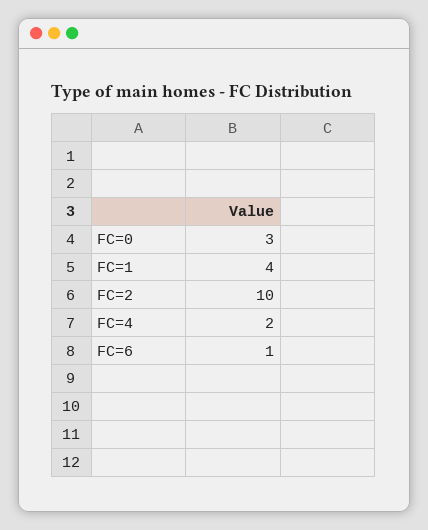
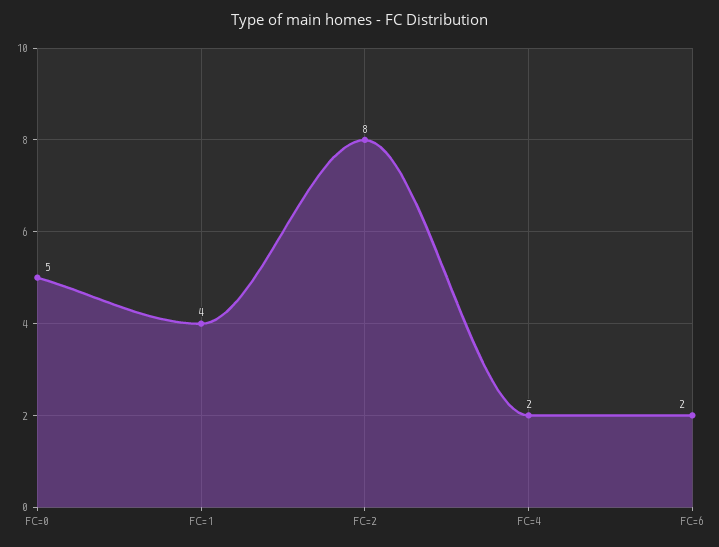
FC=0: 3 -> 5
FC=2: 10 -> 8
FC=6: 1 -> 2

